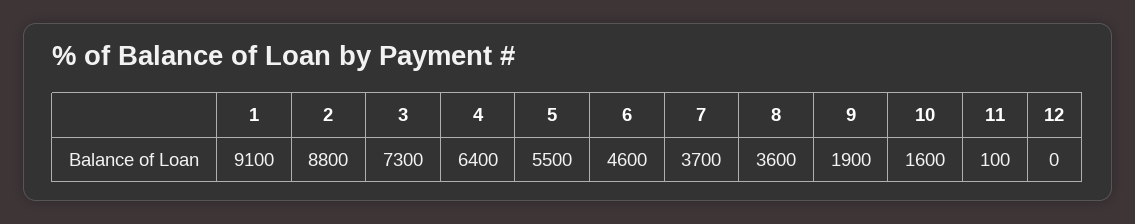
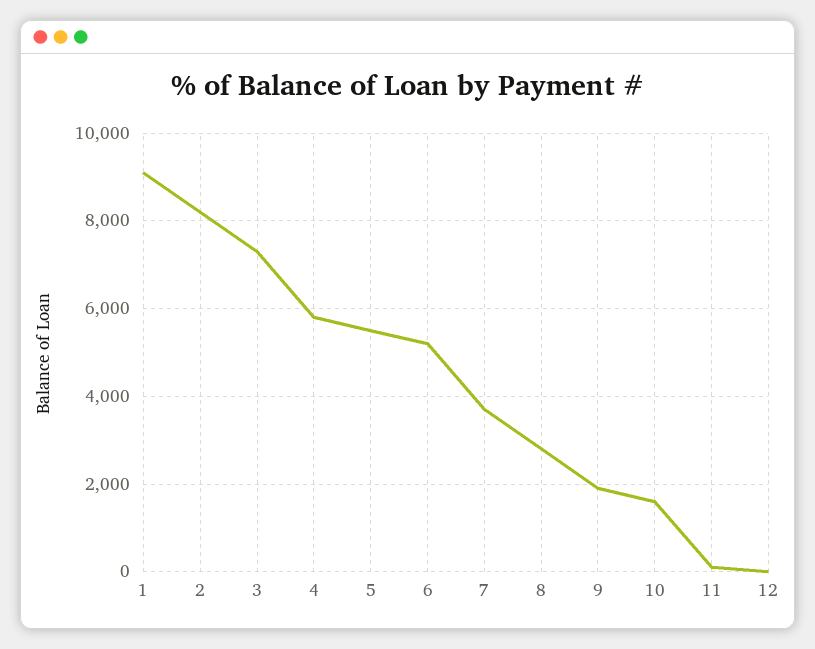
2: 8800 -> 8200
4: 6400 -> 5800
6: 4600 -> 5200
8: 3600 -> 2800

